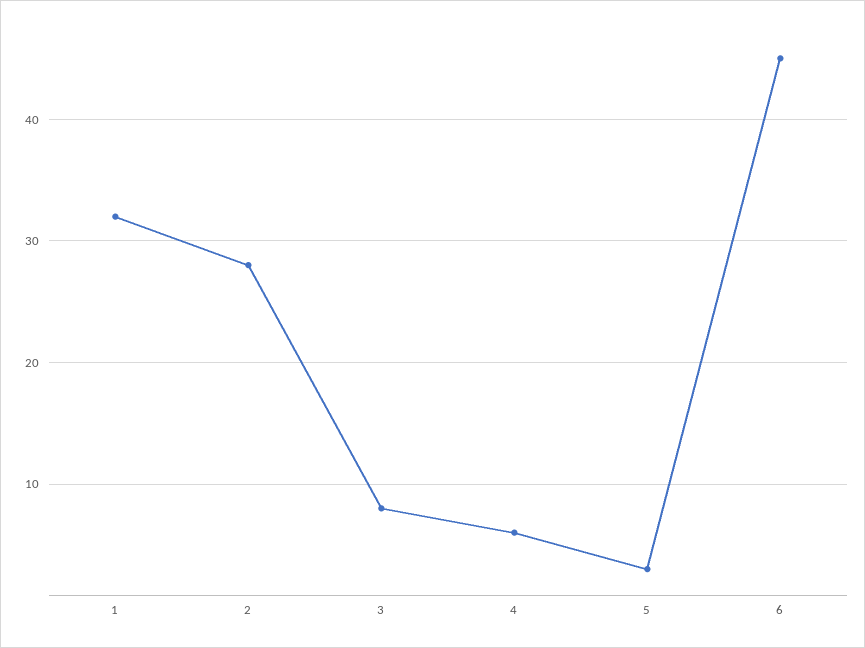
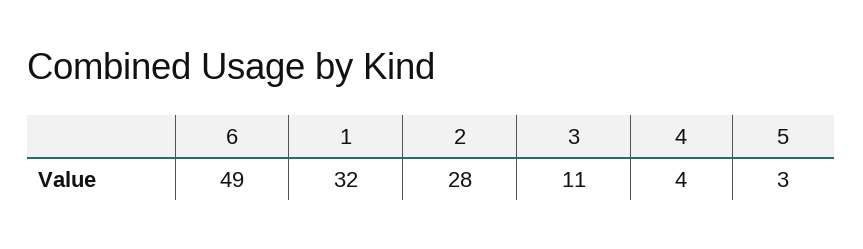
3: 8 -> 11
4: 6 -> 4
6: 45 -> 49

